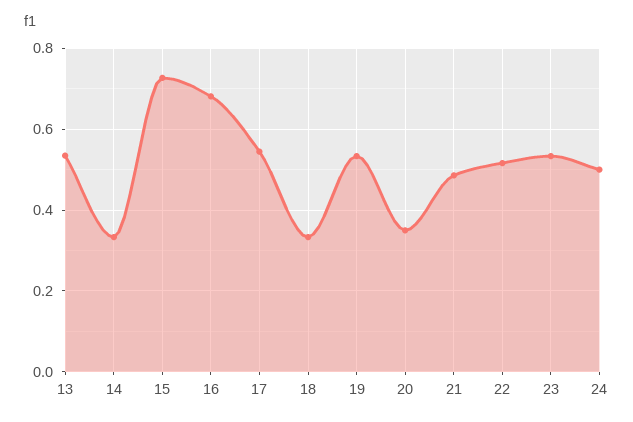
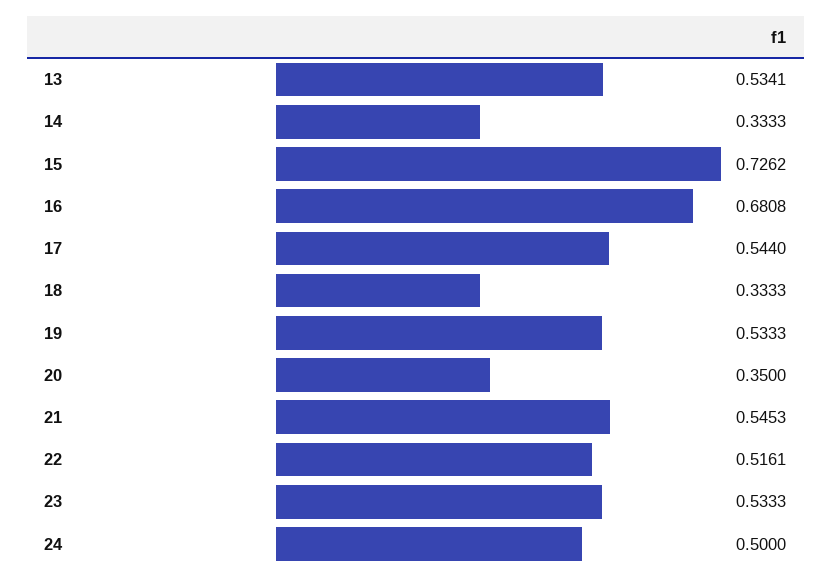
21: 0.48 -> 0.5453

